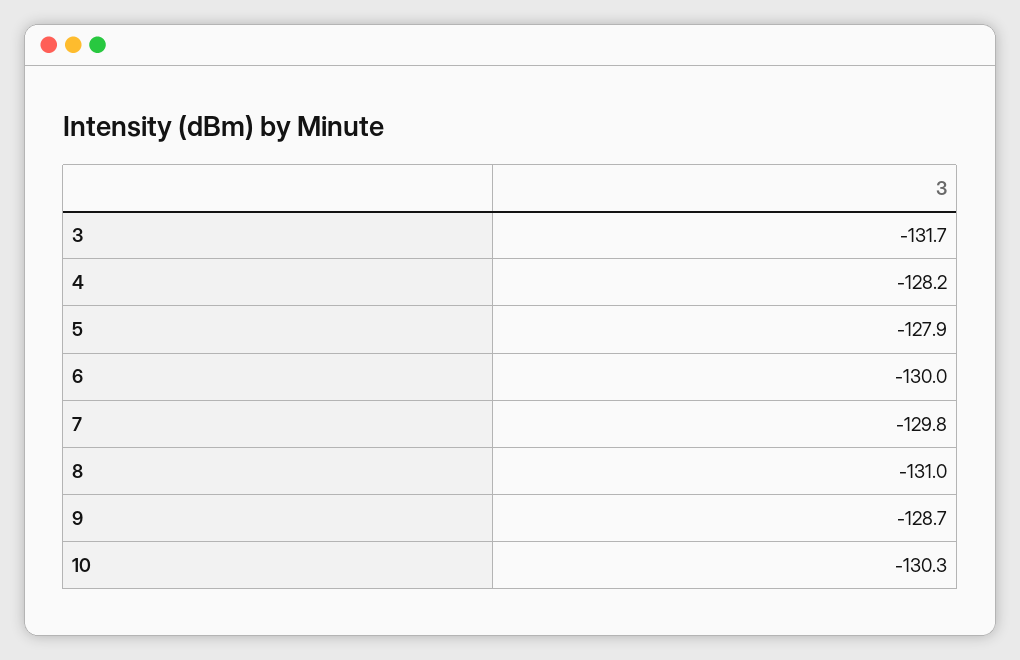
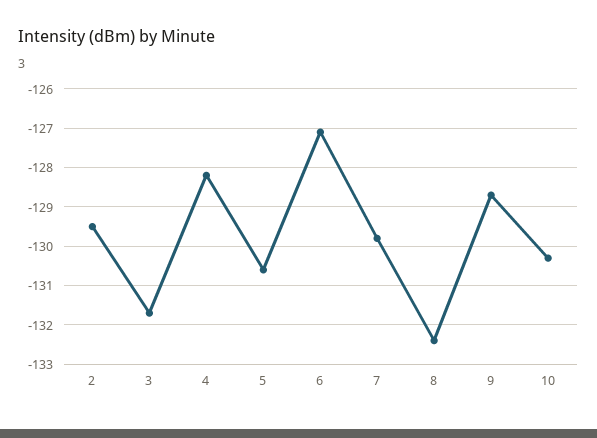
5: -127.9 -> -130.5
6: -130 -> -127
8: -131 -> -132.5
2: none -> -129.5

